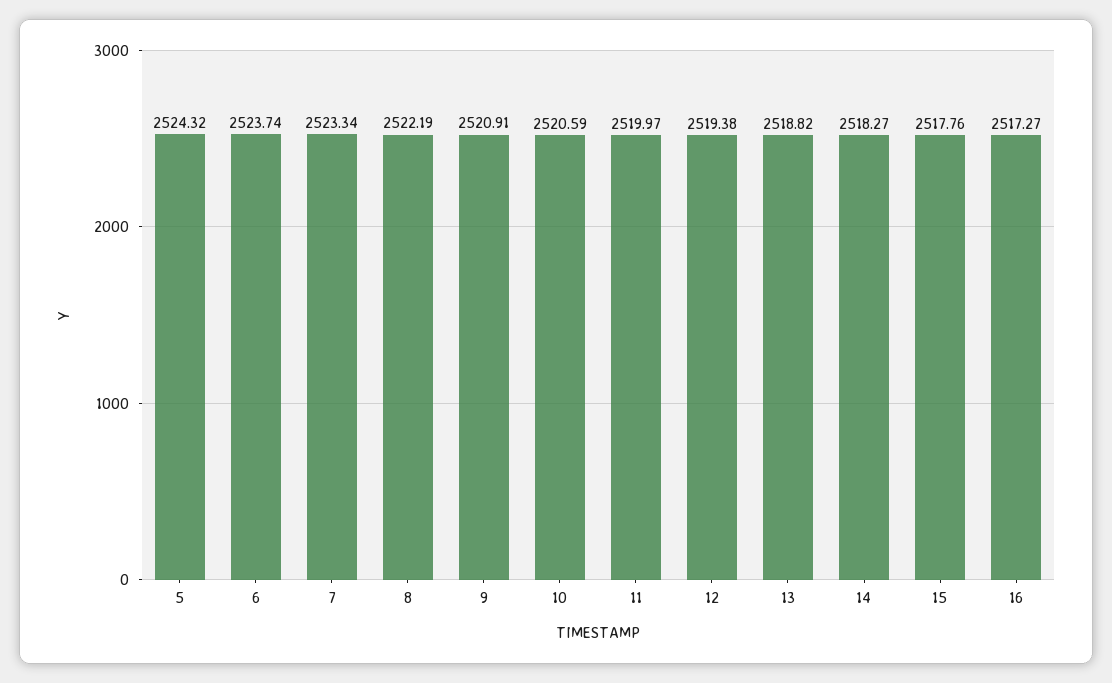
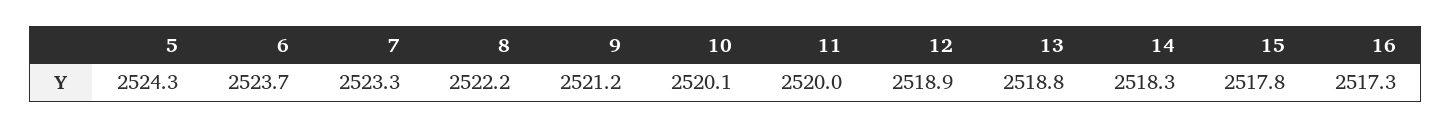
9: 2520.91 -> 2521.2
10: 2520.59 -> 2520.1
12: 2519.38 -> 2518.9

